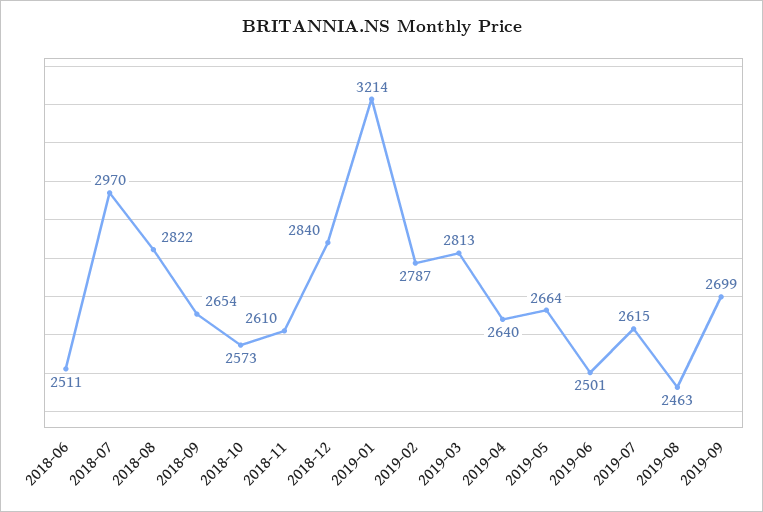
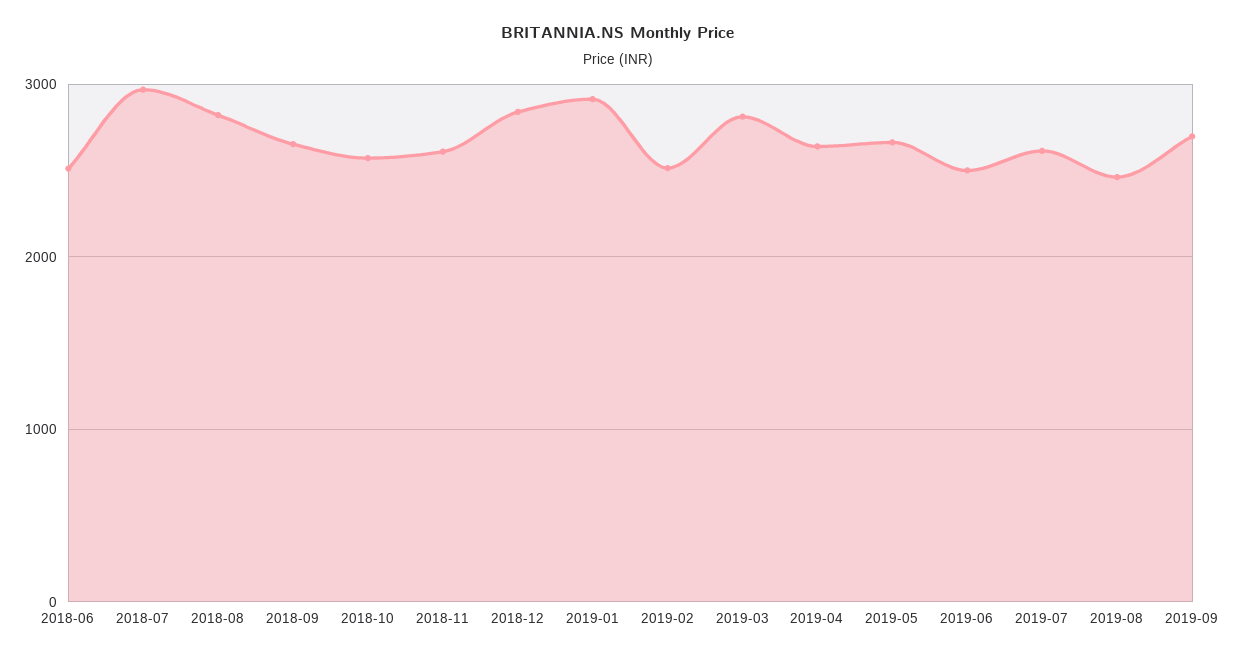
2019-01: 3214 -> 2900
2019-02: 2787 -> 2500

